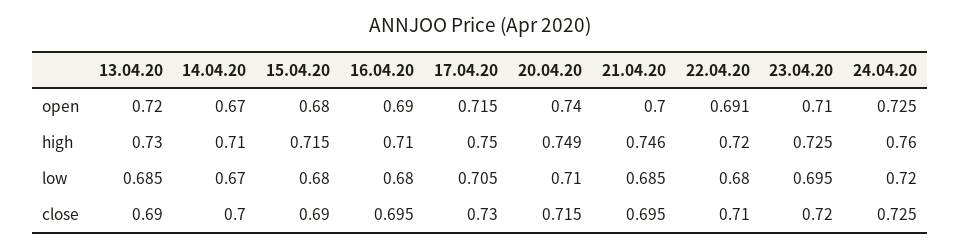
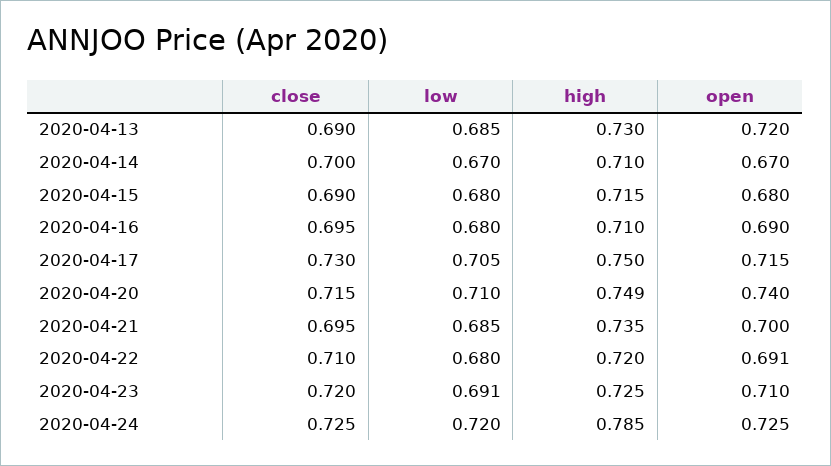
21.04.20, high: 0.746 -> 0.735
24.04.20, high: 0.76 -> 0.785
23.04.20, low: 0.695 -> 0.691

